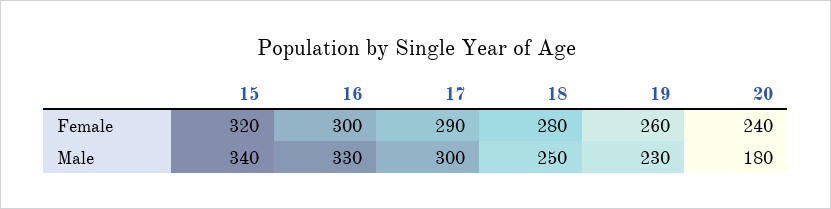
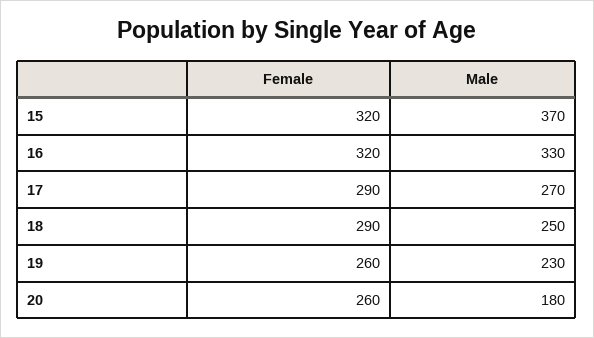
16, Female: 300 -> 320
18, Female: 280 -> 290
20, Female: 240 -> 260
15, Male: 340 -> 370
17, Male: 300 -> 270

